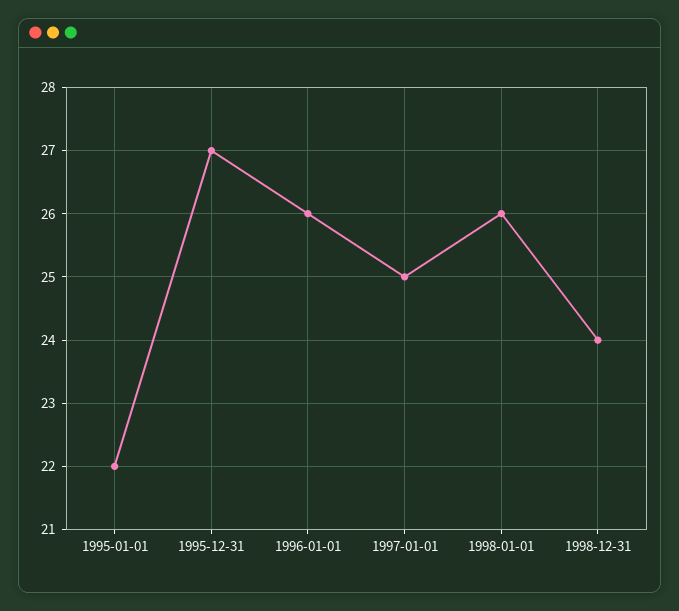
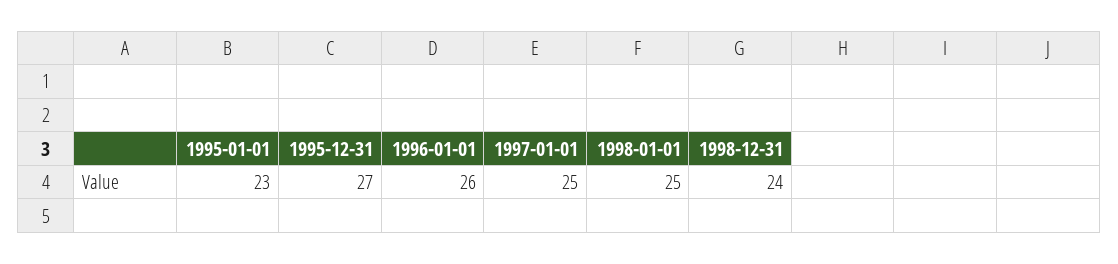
1995-01-01: 22 -> 23
1998-01-01: 26 -> 25

